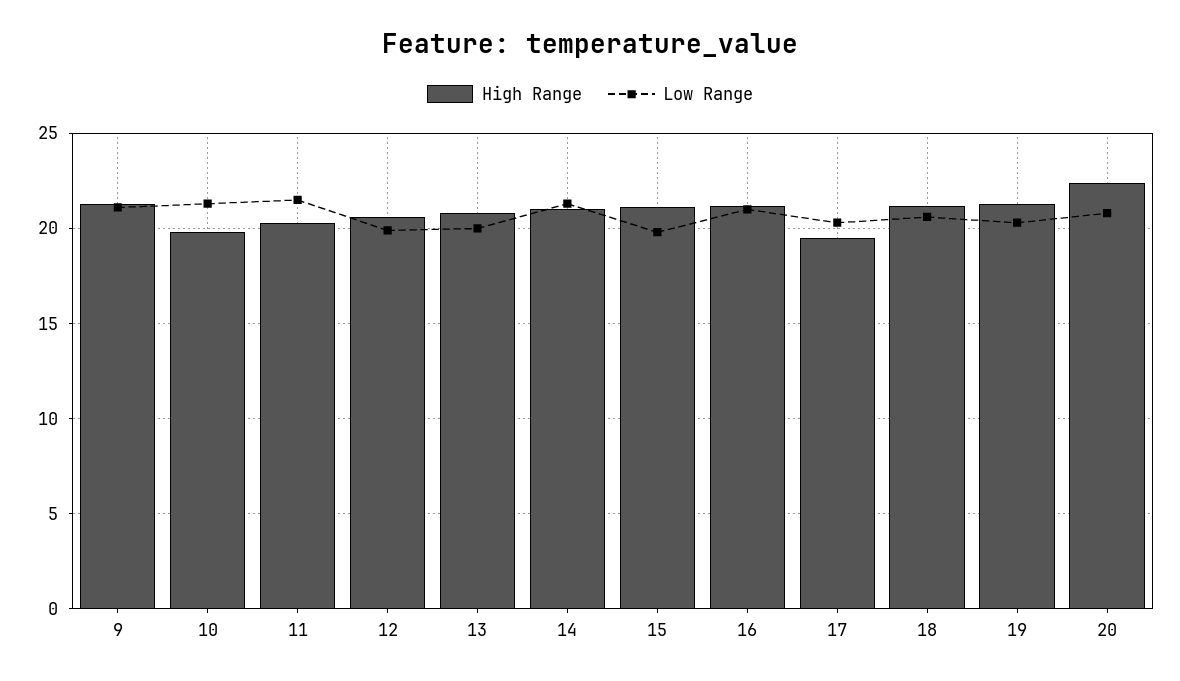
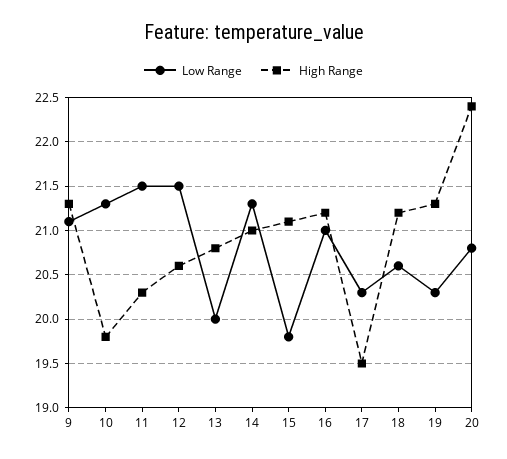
Low Range, 12: 20 -> 21.5

